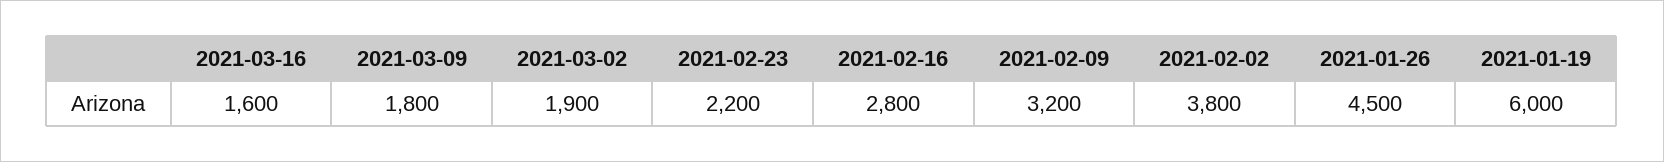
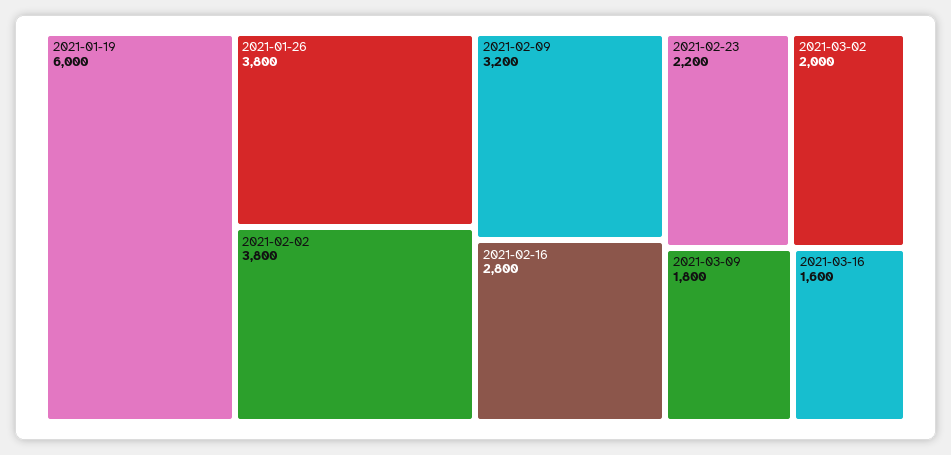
2021-03-02: 1900 -> 2000
2021-01-26: 4500 -> 3800

